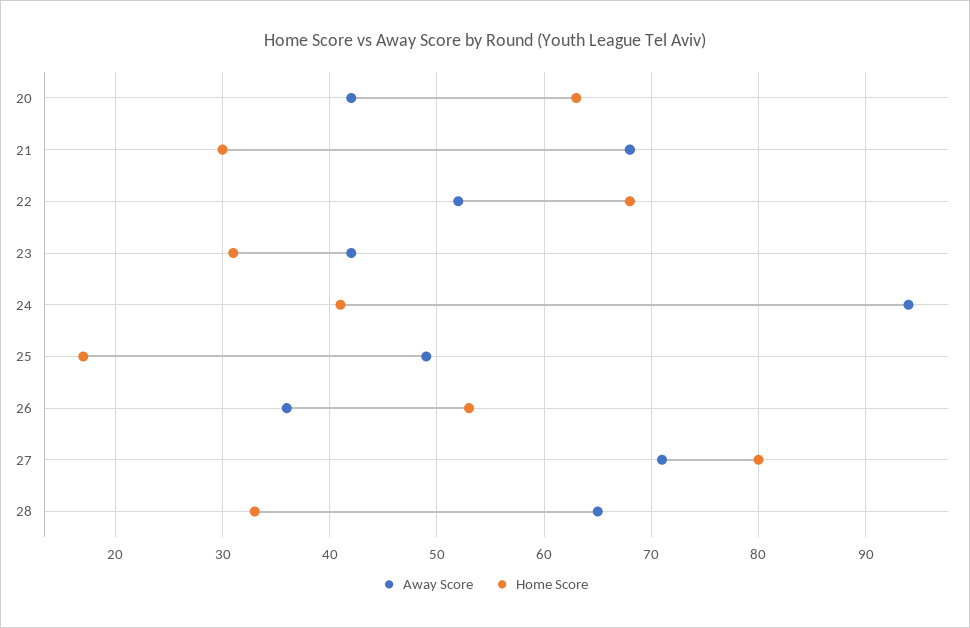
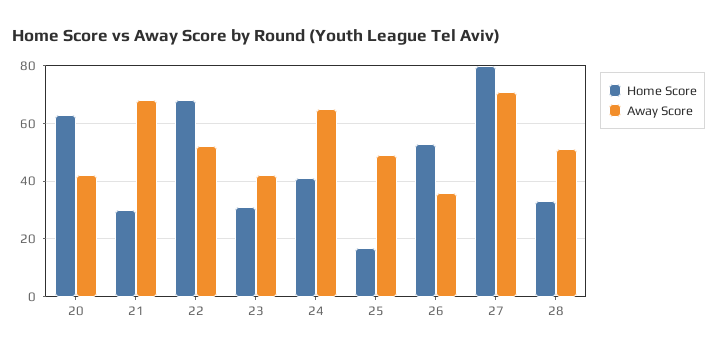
Away Score, 24: 94 -> 65
Away Score, 28: 65 -> 50

